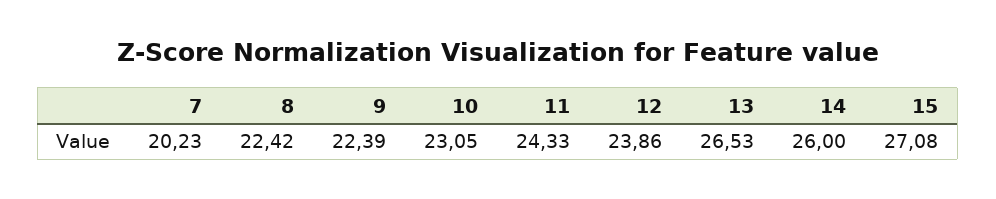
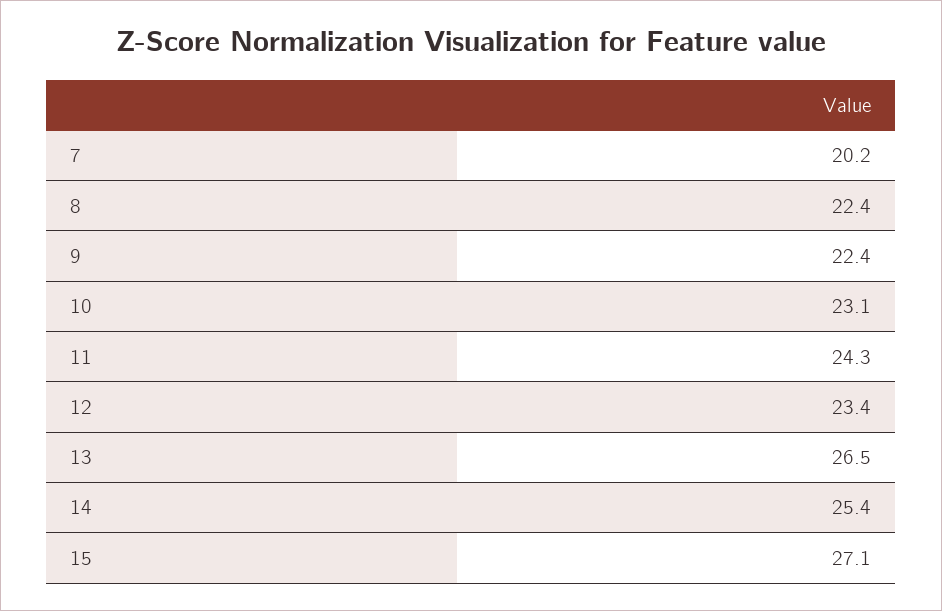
12: 23.86 -> 23.4
14: 26 -> 25.4

